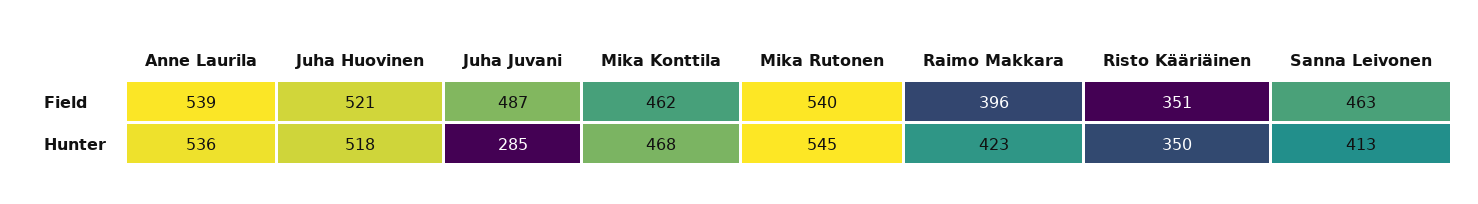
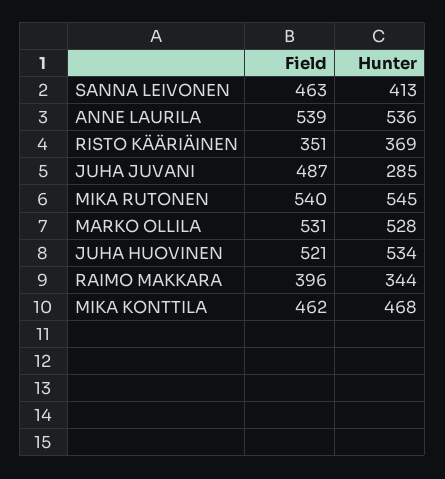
Juha Huovinen, Hunter: 518 -> 534
Raimo Makkara, Hunter: 423 -> 344
Risto Kääriäinen, Hunter: 350 -> 369
MARKO OLLILA, Field: none -> 531
MARKO OLLILA, Hunter: none -> 528

